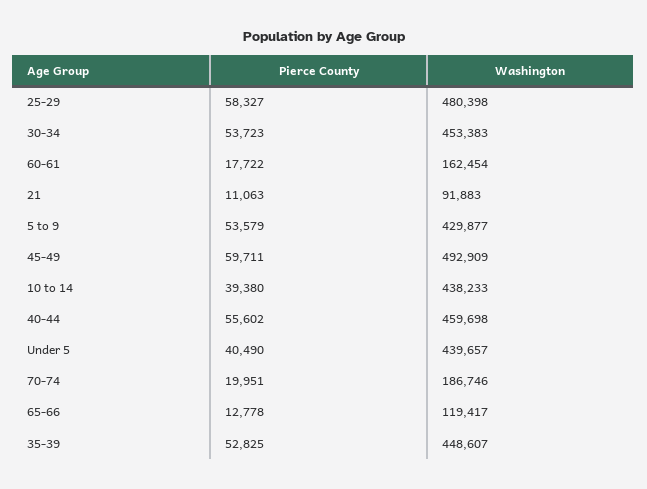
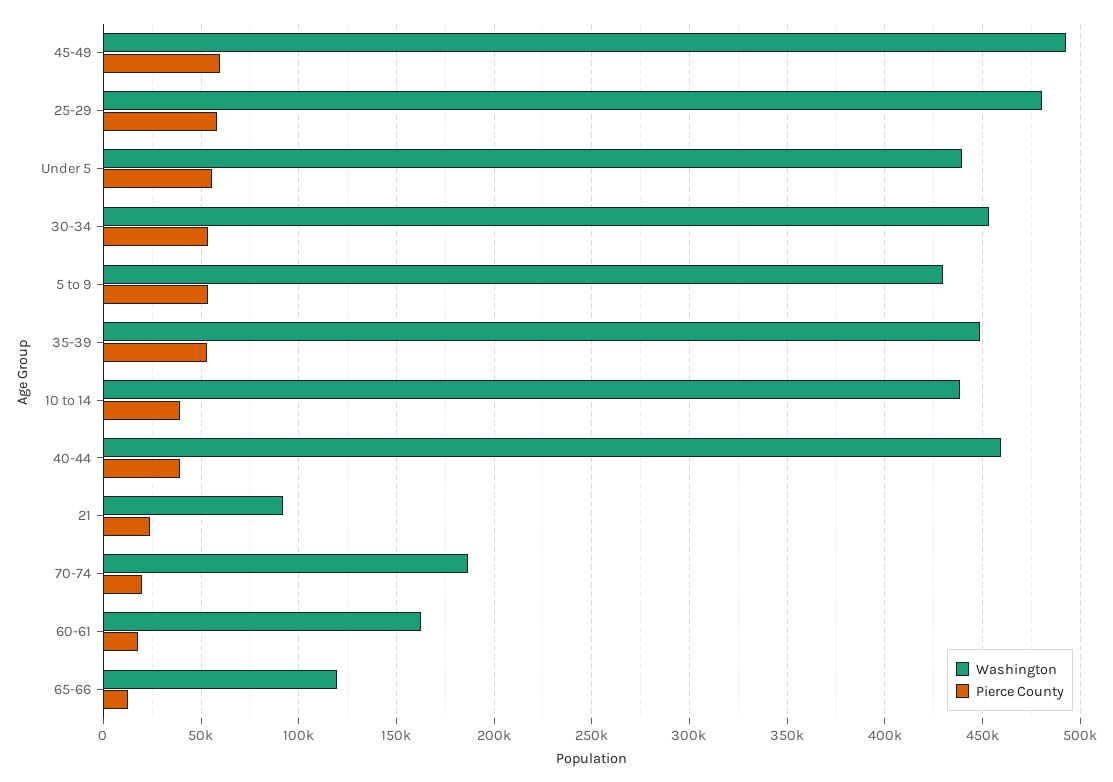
Pierce County, 21: 11063 -> 25000
Pierce County, 40-44: 55602 -> 40000
Pierce County, Under 5: 40490 -> 55000

